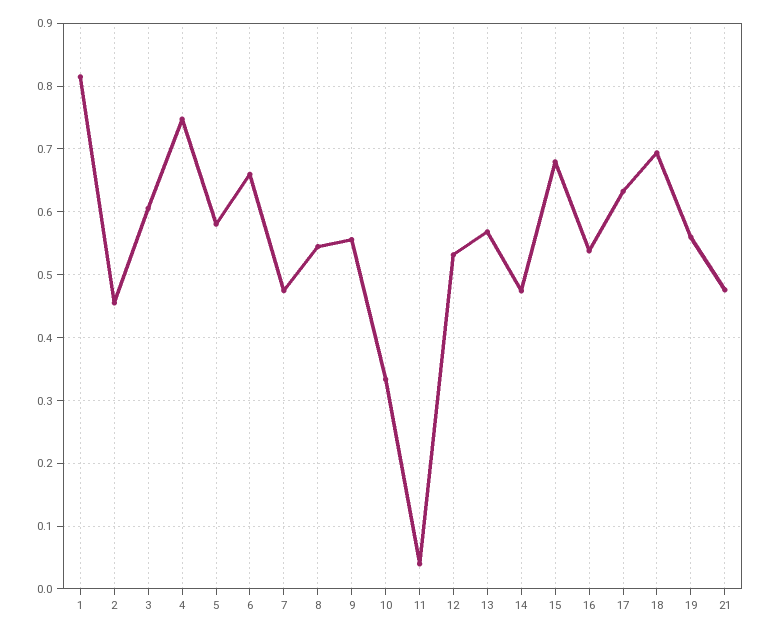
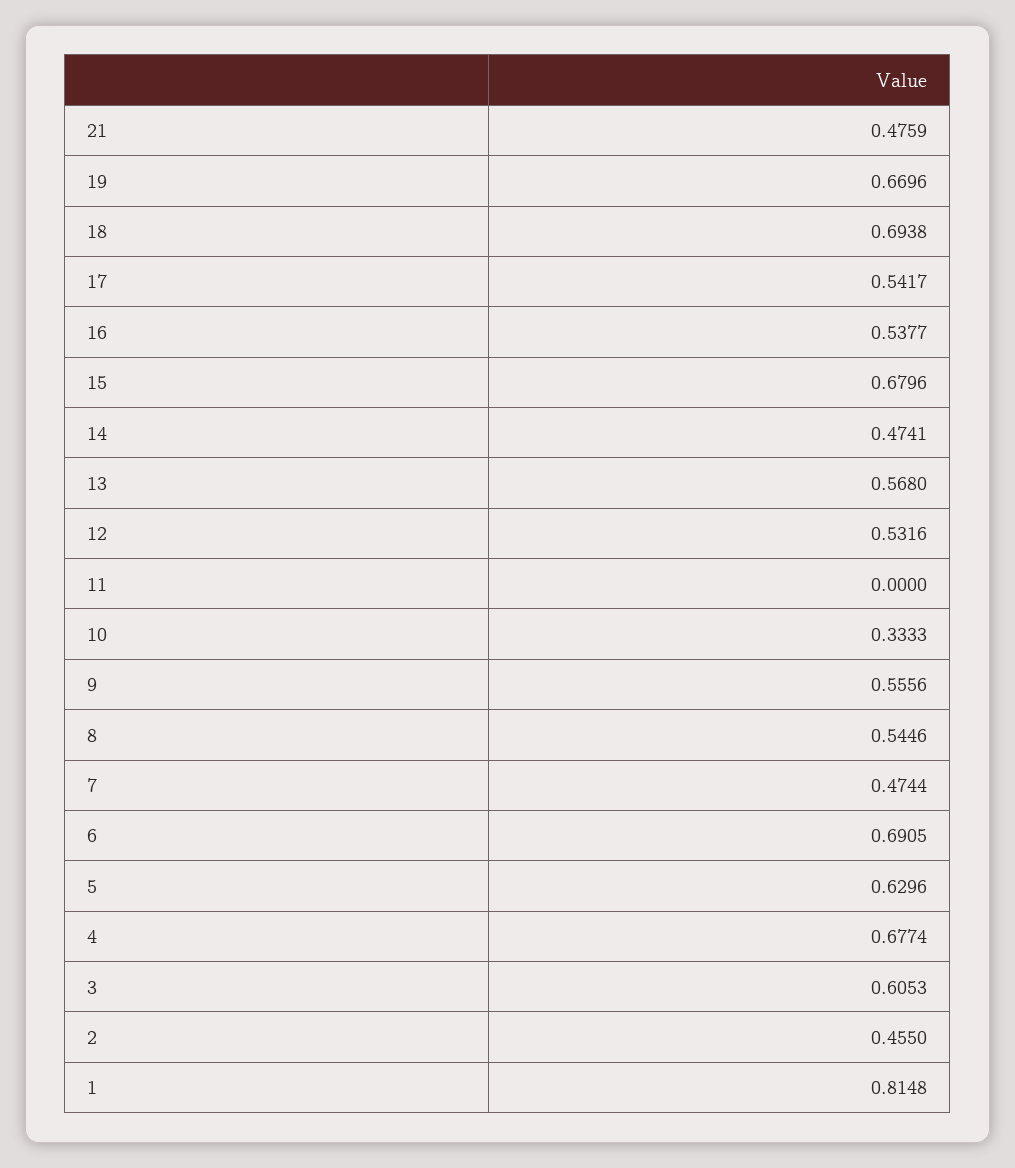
4: 0.75 -> 0.6774
5: 0.58 -> 0.6296
6: 0.66 -> 0.6905
11: 0.04 -> 0
17: 0.63 -> 0.5417
19: 0.56 -> 0.6696

